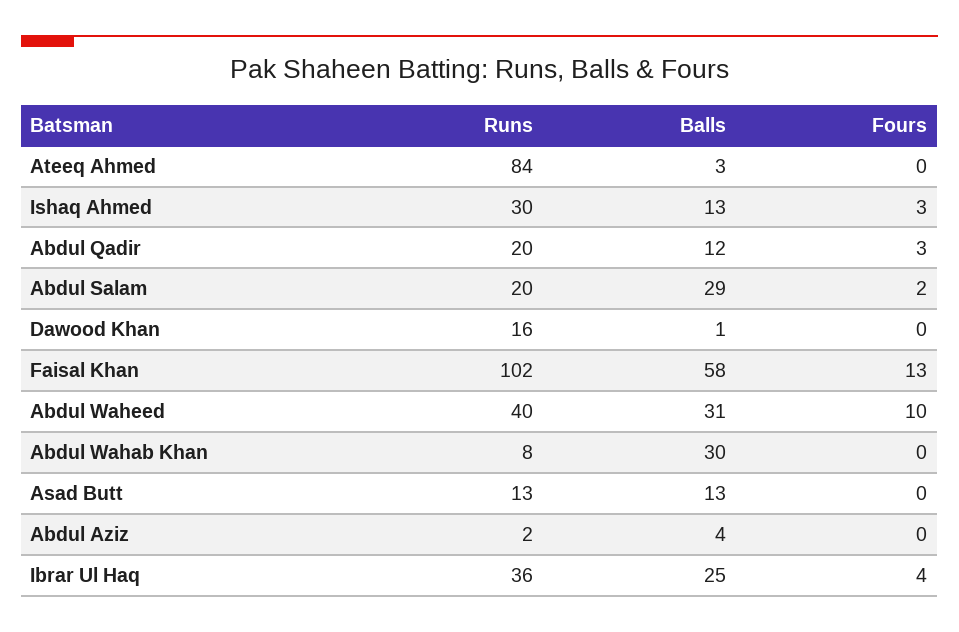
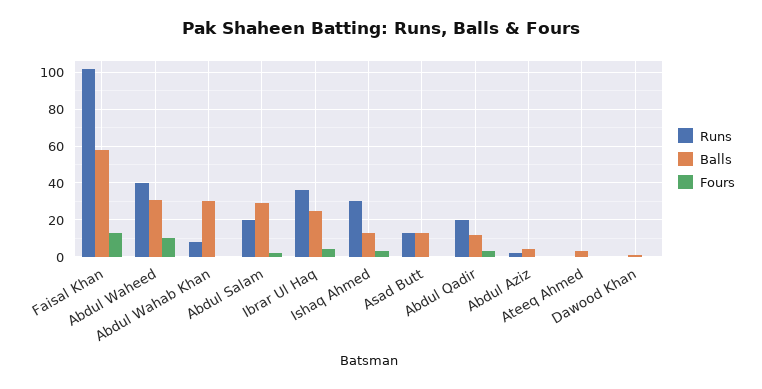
Runs, Ateeq Ahmed: 84 -> 0
Runs, Dawood Khan: 16 -> 0

